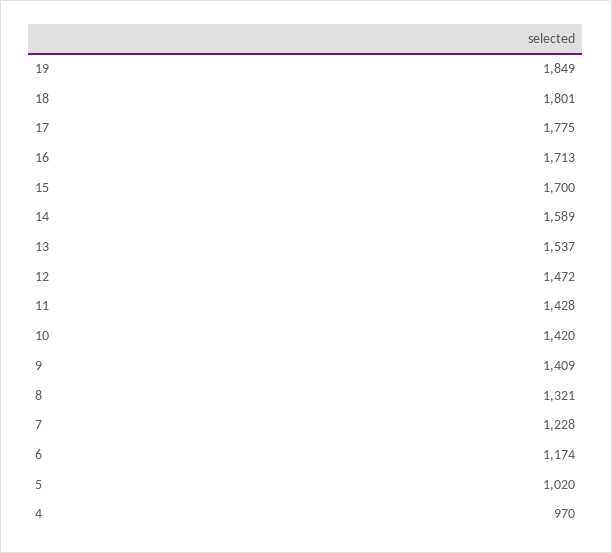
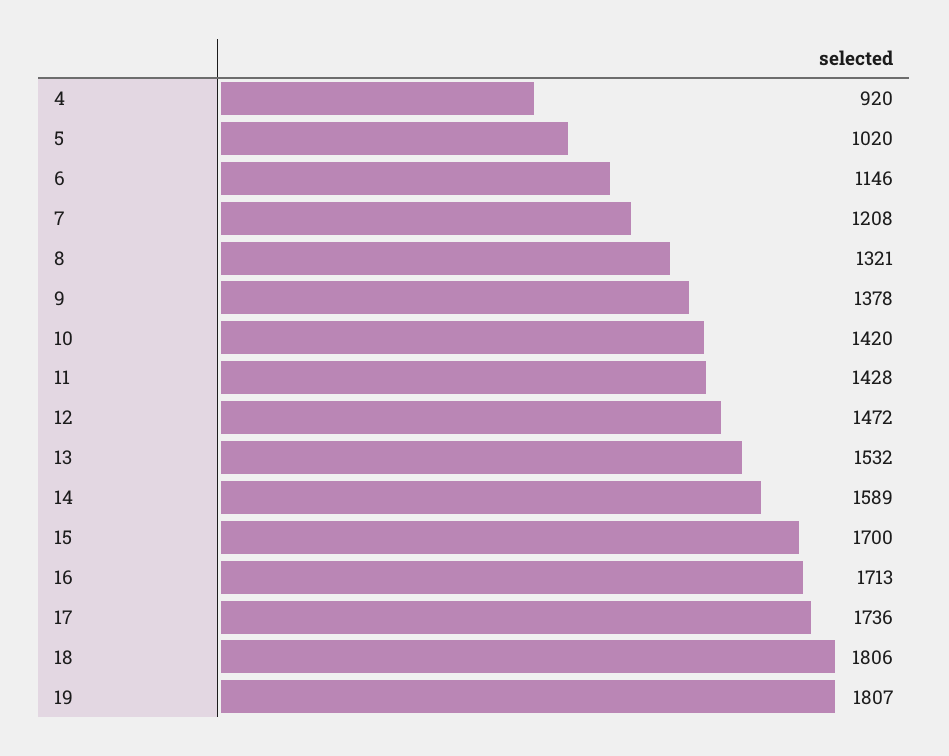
19: 1849 -> 1807
18: 1801 -> 1806
17: 1775 -> 1736
13: 1537 -> 1532
9: 1409 -> 1378
7: 1228 -> 1208
6: 1174 -> 1146
4: 970 -> 920

